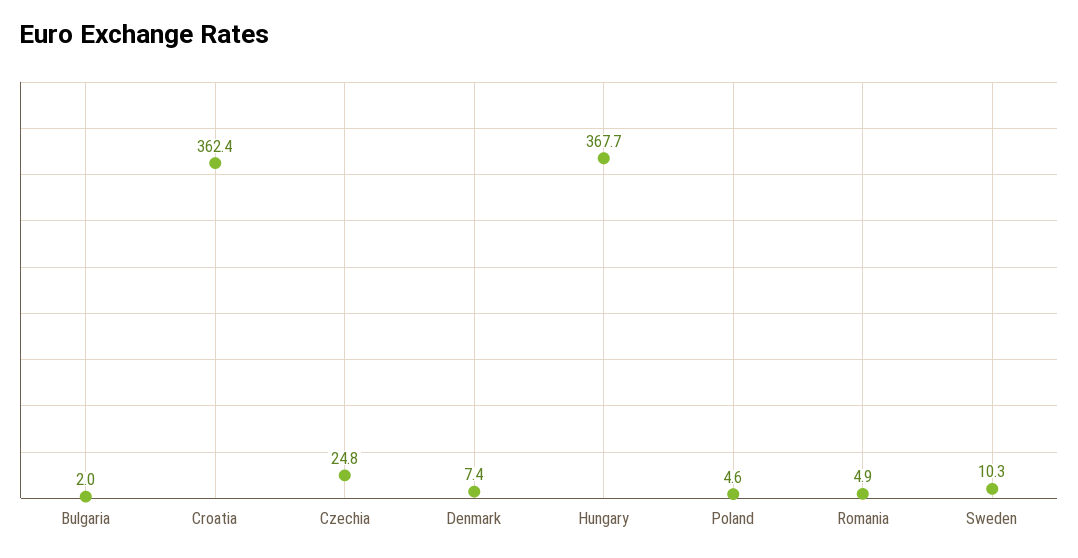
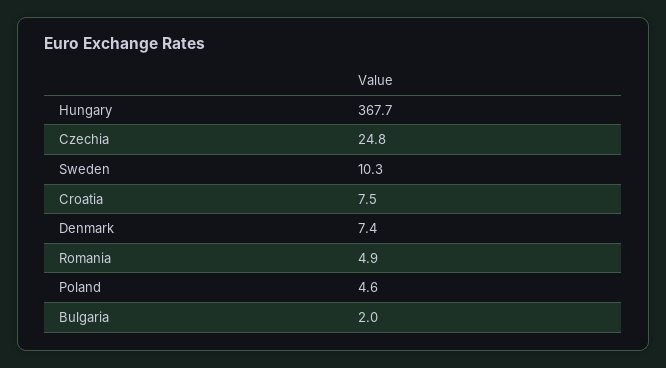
Croatia: 362.4 -> 7.5

